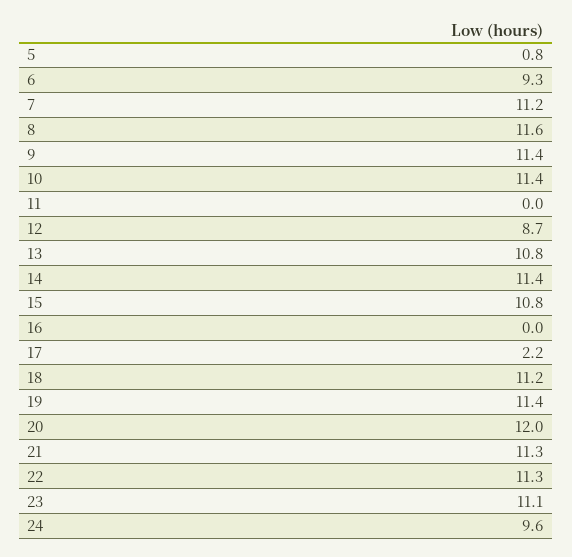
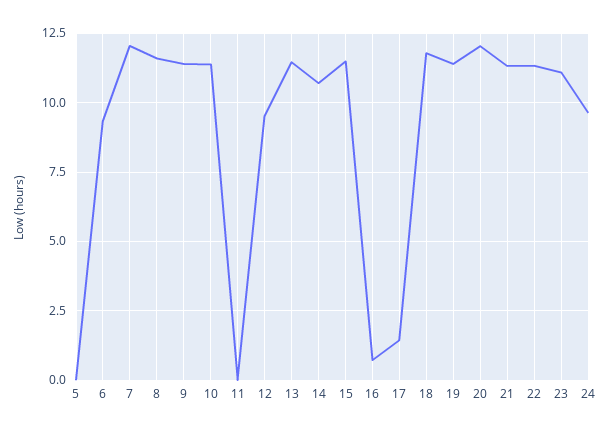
5: 0.8 -> 0
7: 11.2 -> 12
12: 8.7 -> 9.5
13: 10.8 -> 11.5
14: 11.4 -> 10.75
15: 10.8 -> 11.5
16: 0 -> 0.75
17: 2.2 -> 1.5
18: 11.2 -> 11.75

